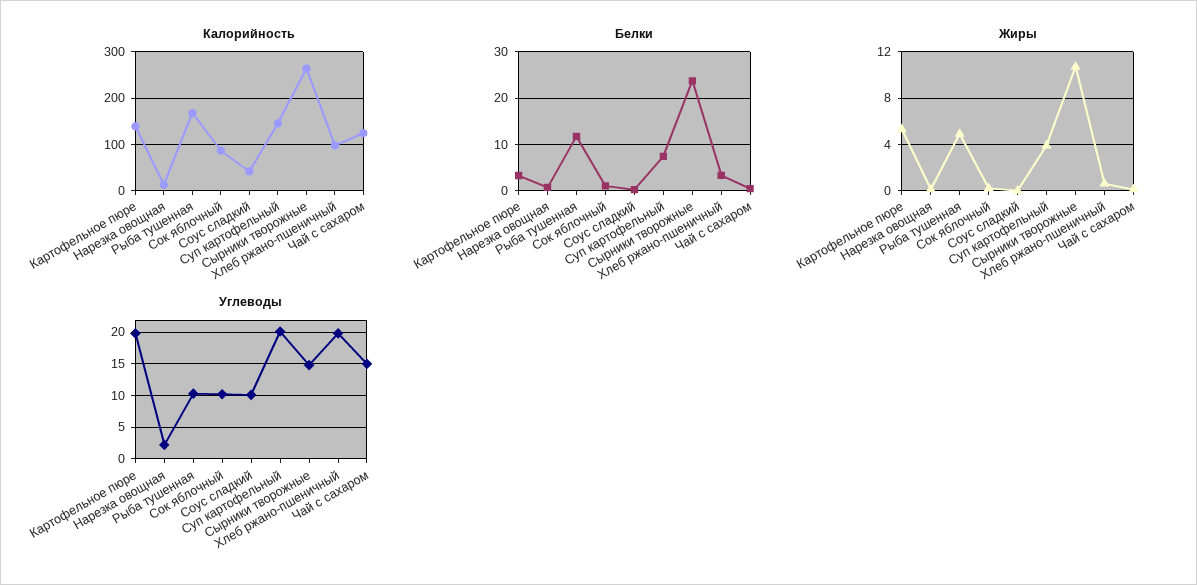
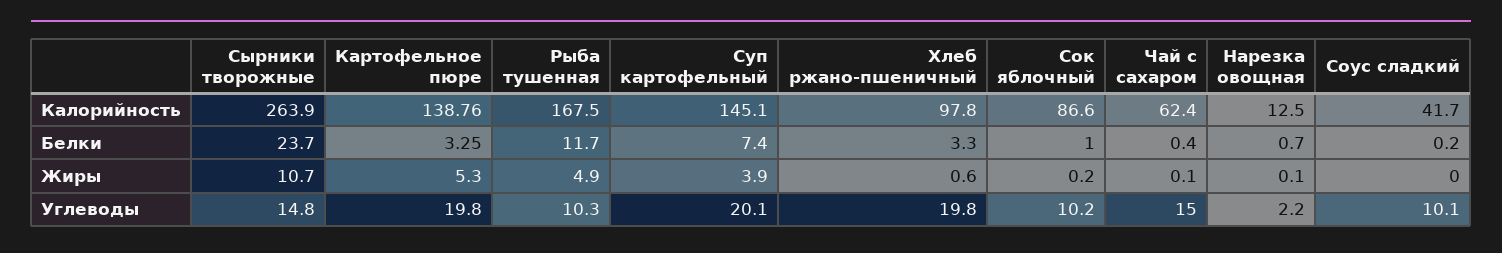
Калорийность, Чай с сахаром: 120 -> 62.4

